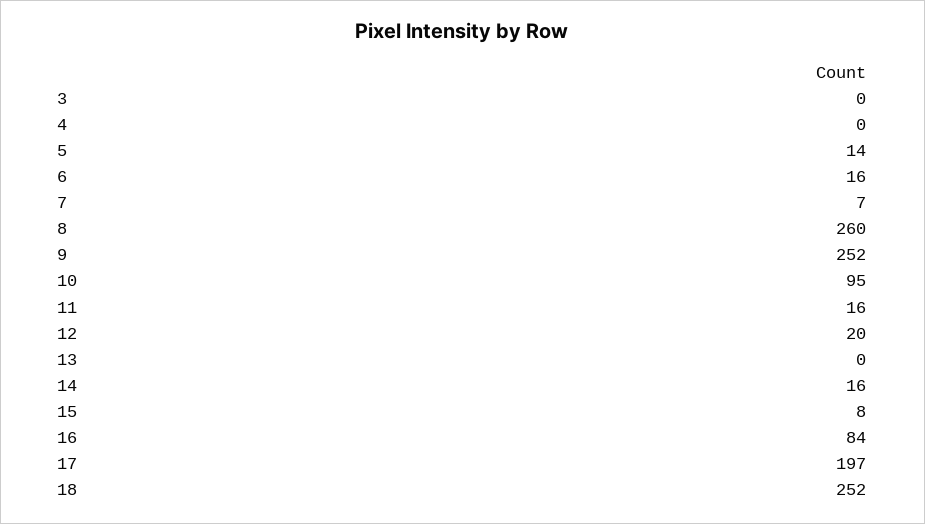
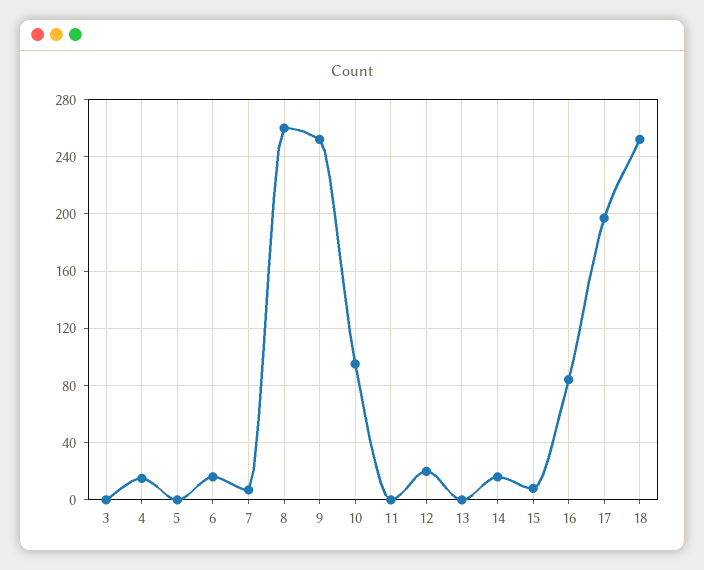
4: 0 -> 15
5: 14 -> 0
11: 16 -> 0

